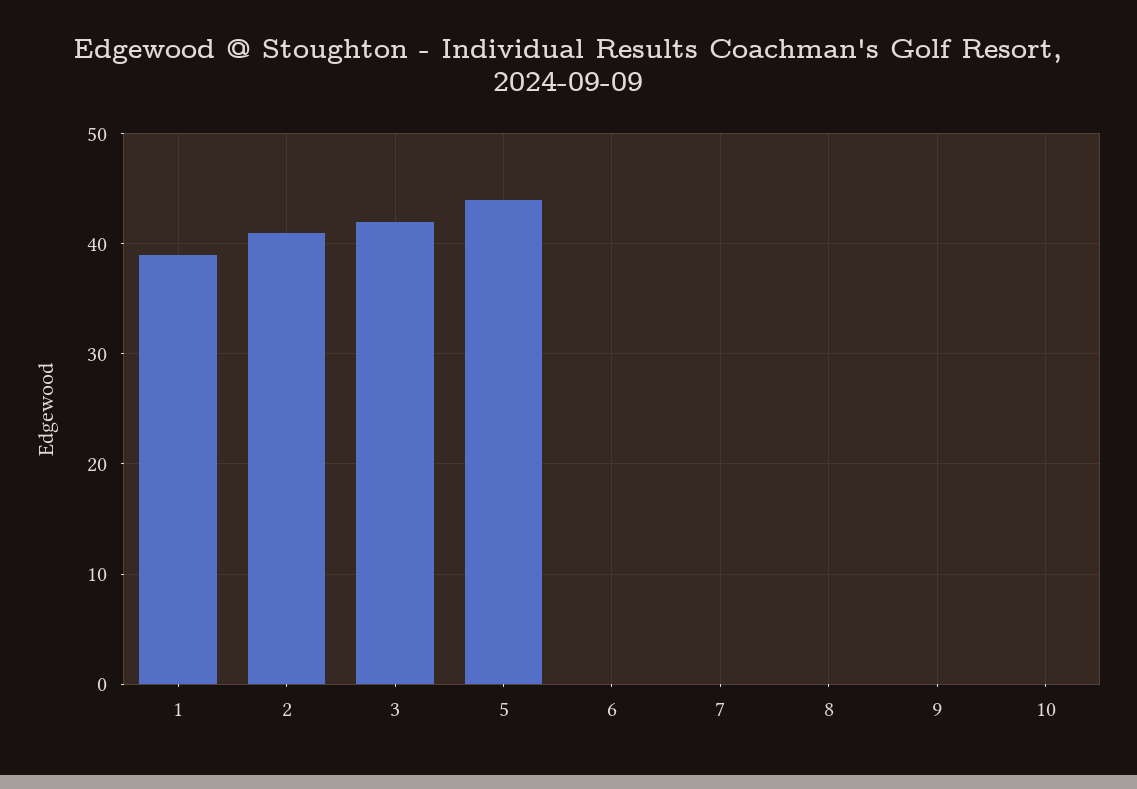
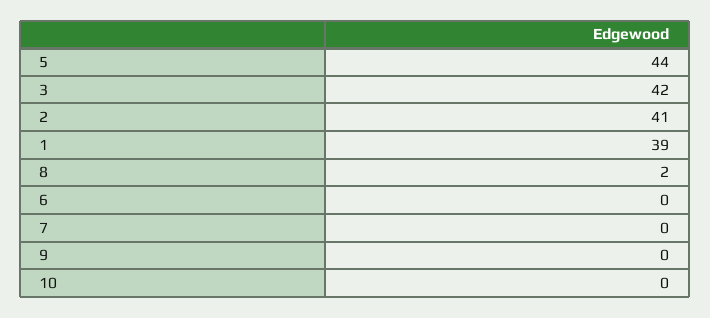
8: 0 -> 2

